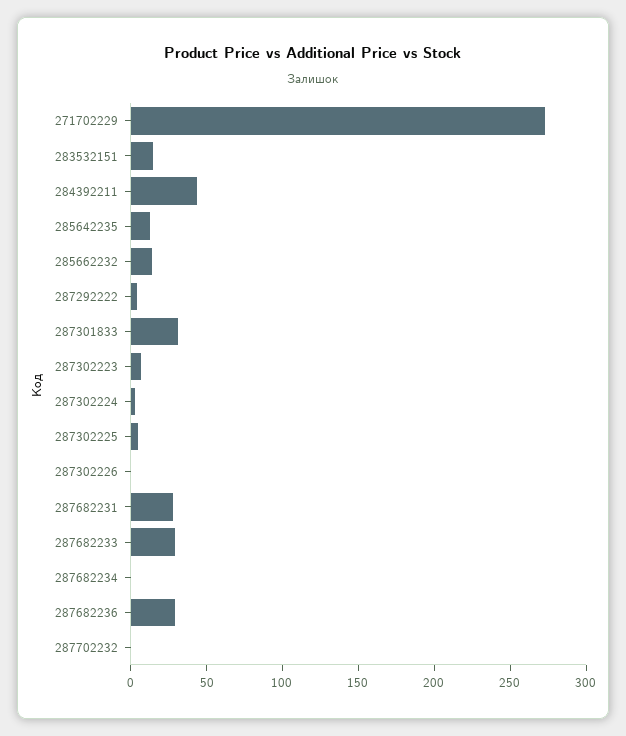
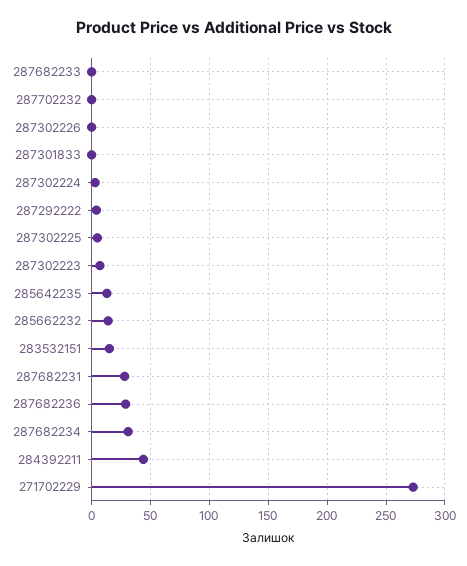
287301833: 30 -> 0
287682233: 30 -> 0
287682234: 0 -> 30

